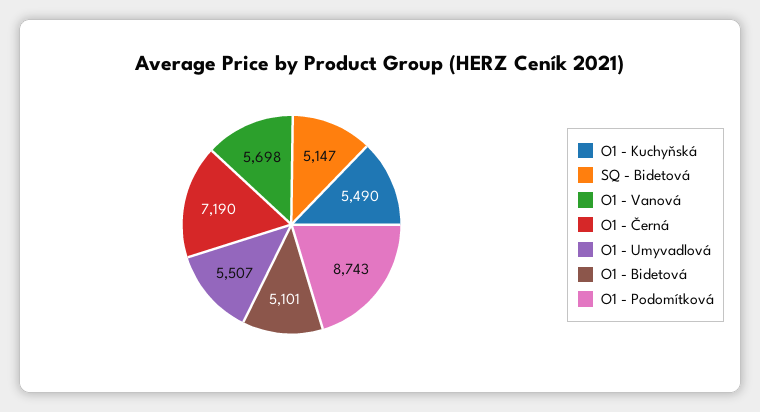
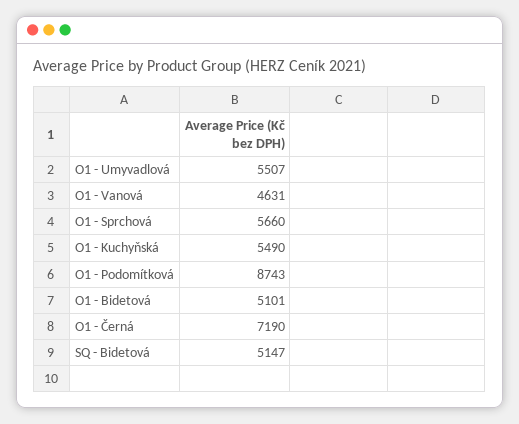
O1 - Vanová: 5698 -> 4631
O1 - Sprchová: none -> 5660

